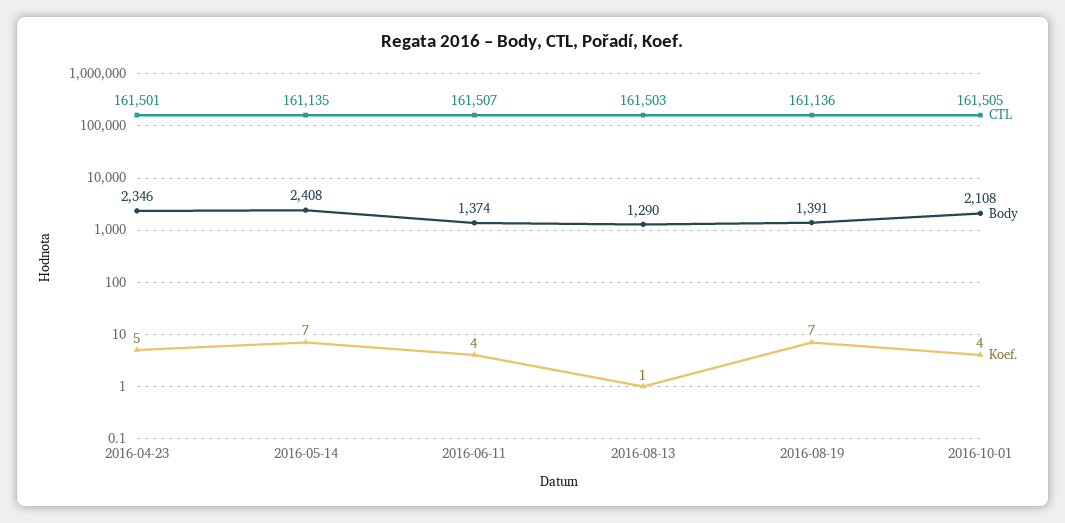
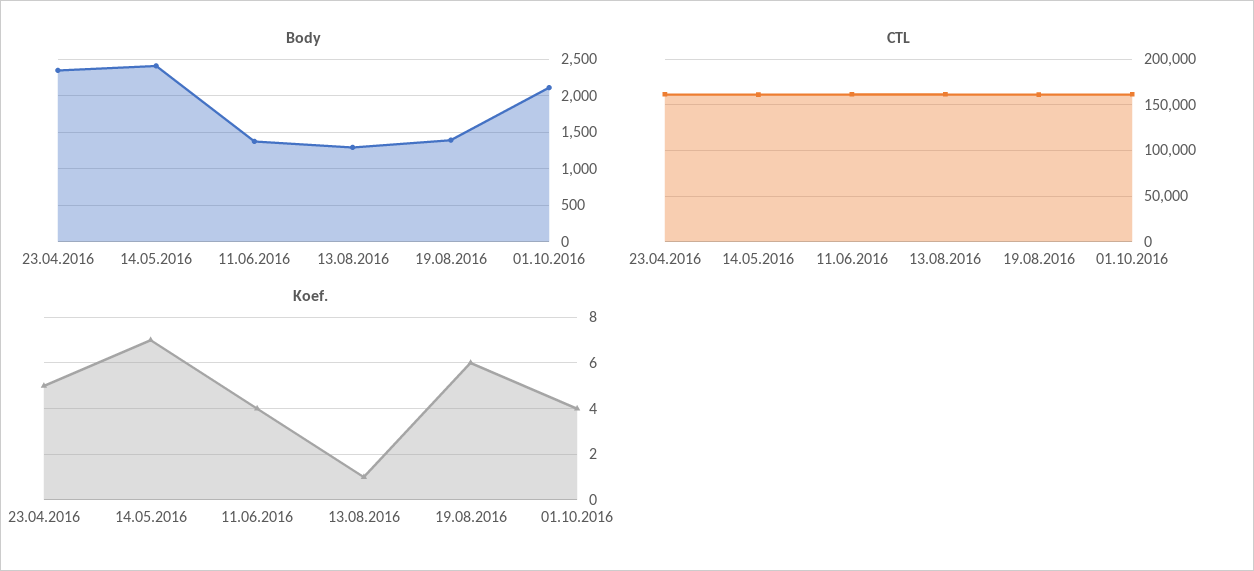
Koef., 2016-08-19: 7 -> 6

